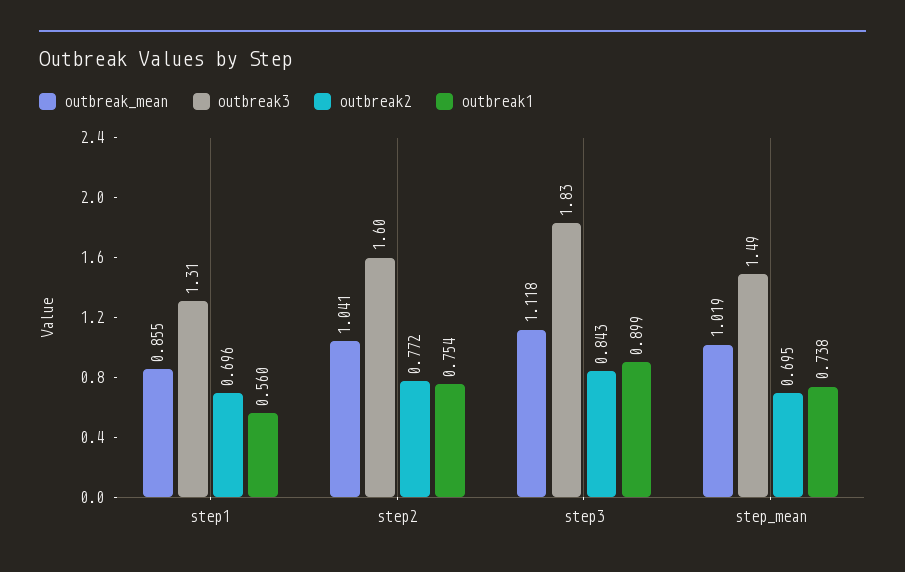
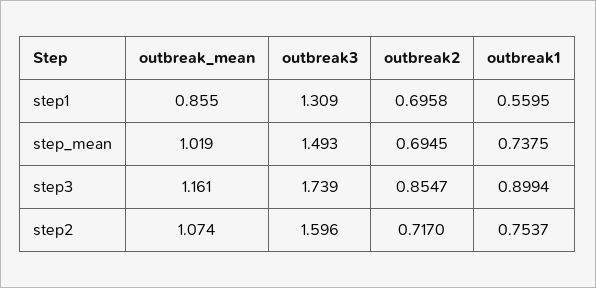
outbreak_mean, step2: 1.041 -> 1.074
outbreak2, step2: 0.772 -> 0.717
outbreak_mean, step3: 1.118 -> 1.161
outbreak3, step3: 1.83 -> 1.739
outbreak2, step3: 0.843 -> 0.8547

